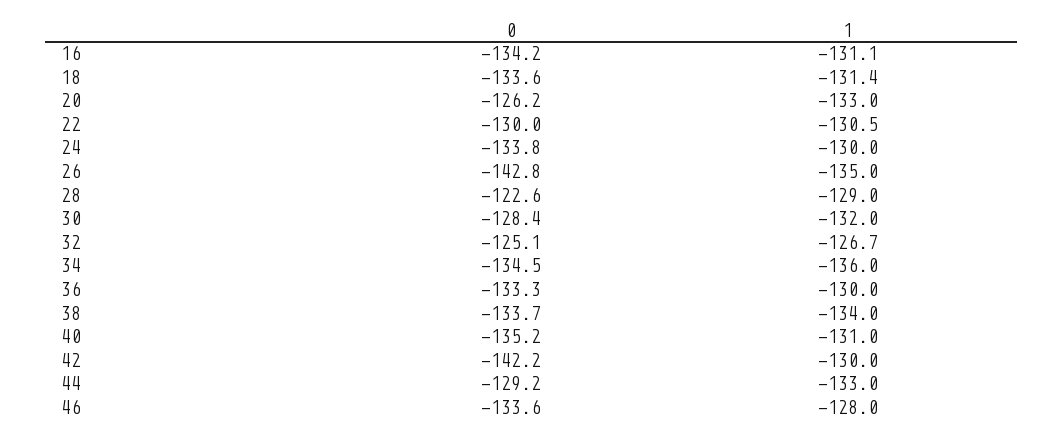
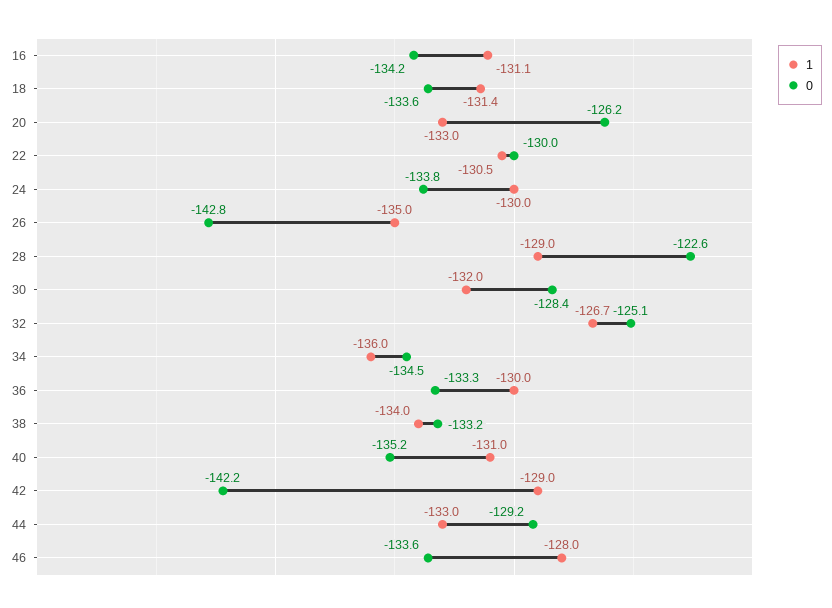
0, 38: -133.7 -> -133.2
1, 42: -130 -> -129

